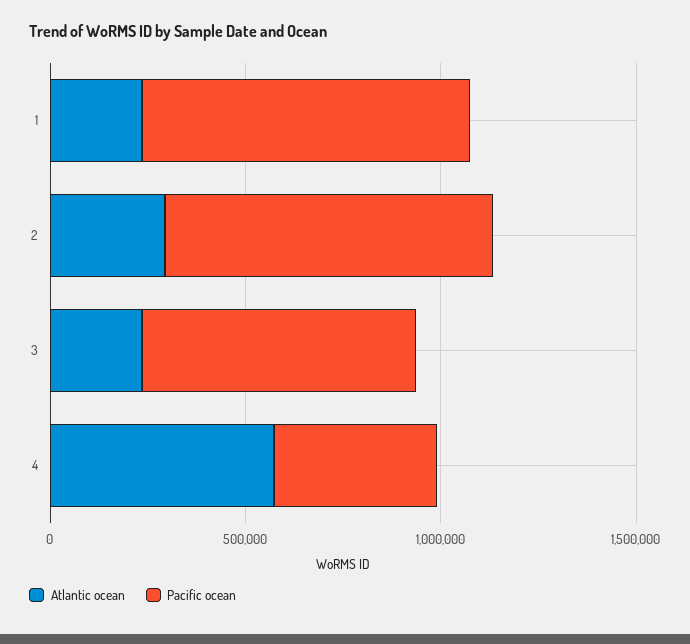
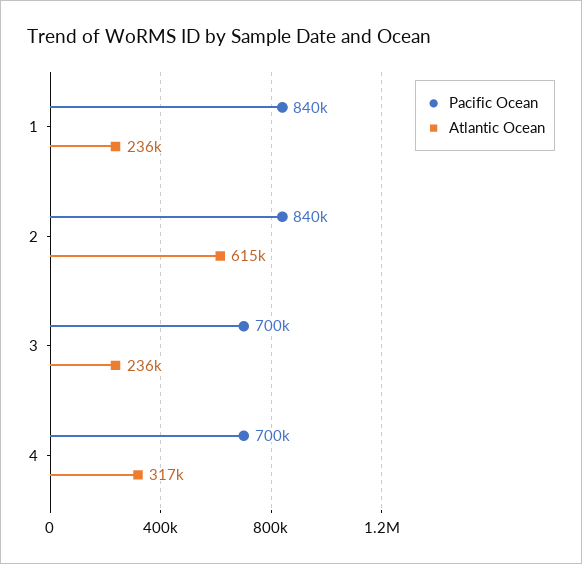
Atlantic ocean, 2: 300000 -> 615000
Atlantic ocean, 4: 600000 -> 317000
Pacific ocean, 4: 400000 -> 700000

